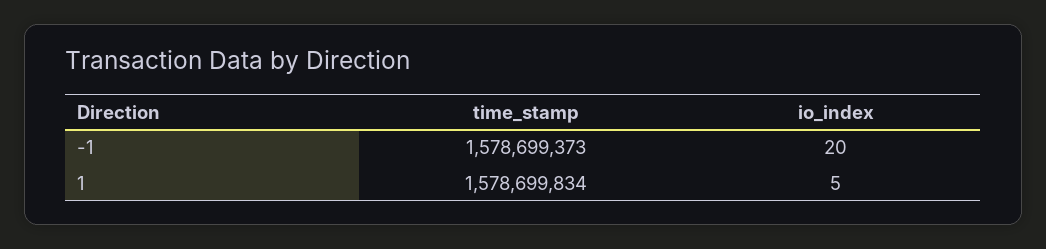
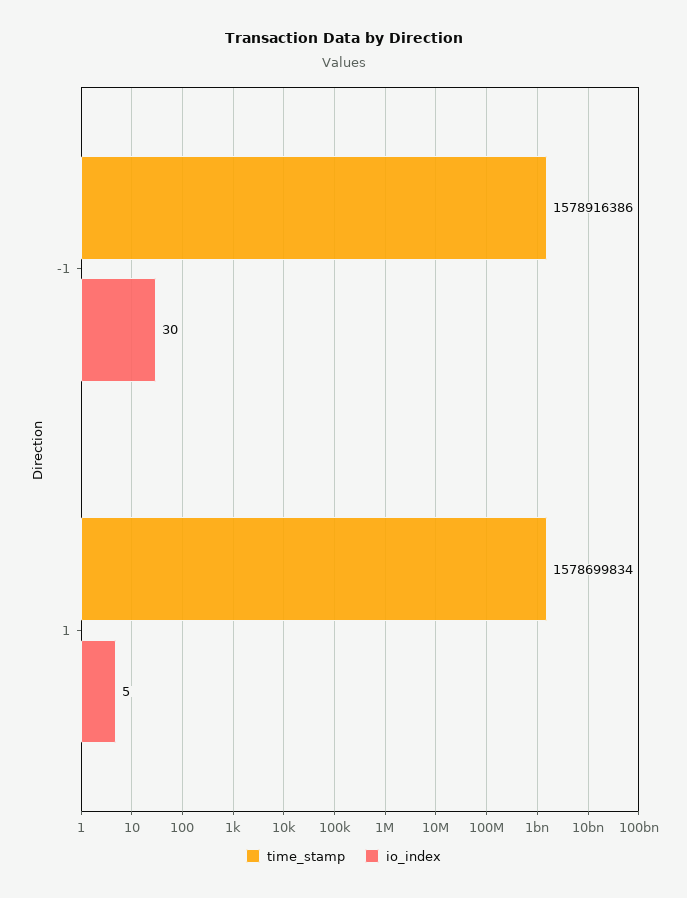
time_stamp, -1: 1578699373 -> 1578916386
io_index, -1: 20 -> 30

